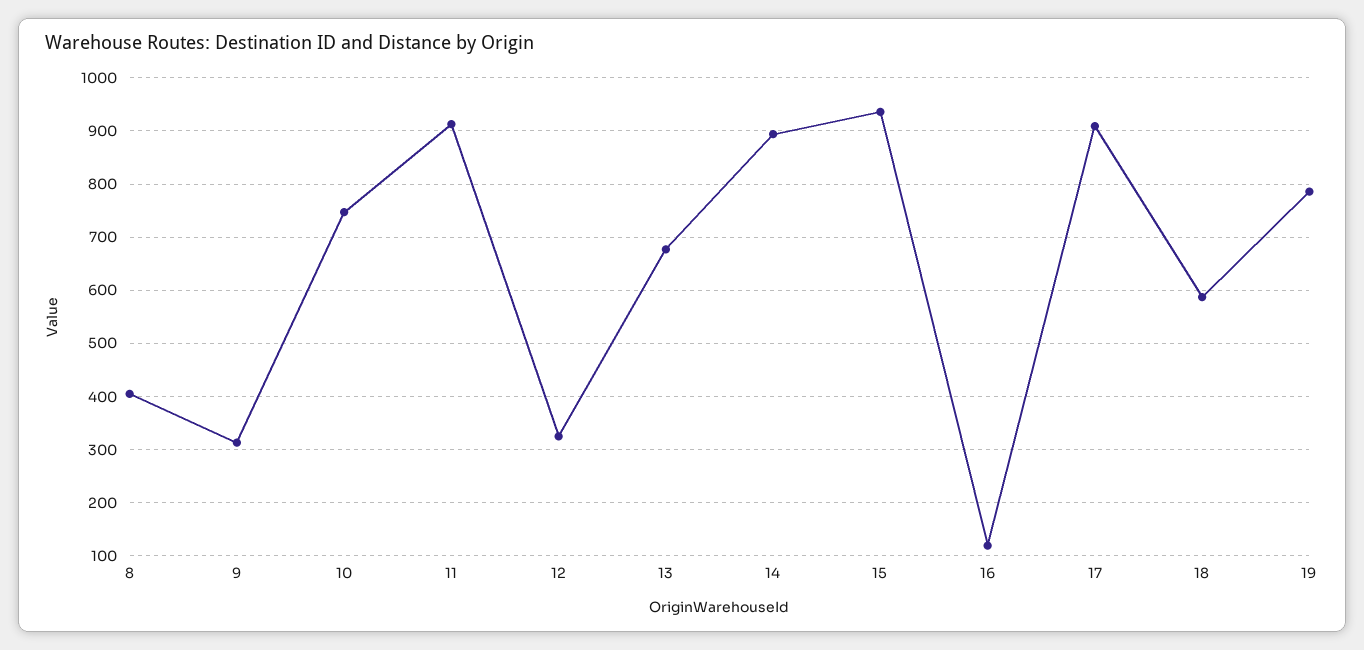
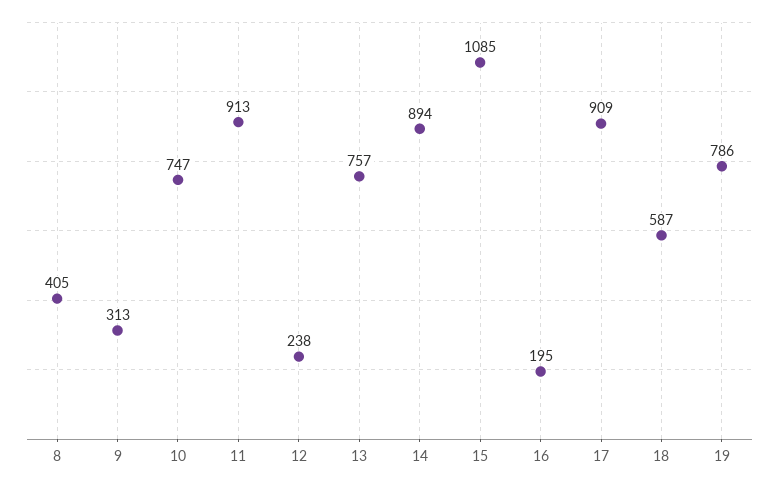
12: 320 -> 238
13: 680 -> 757
15: 940 -> 1085
16: 120 -> 195

